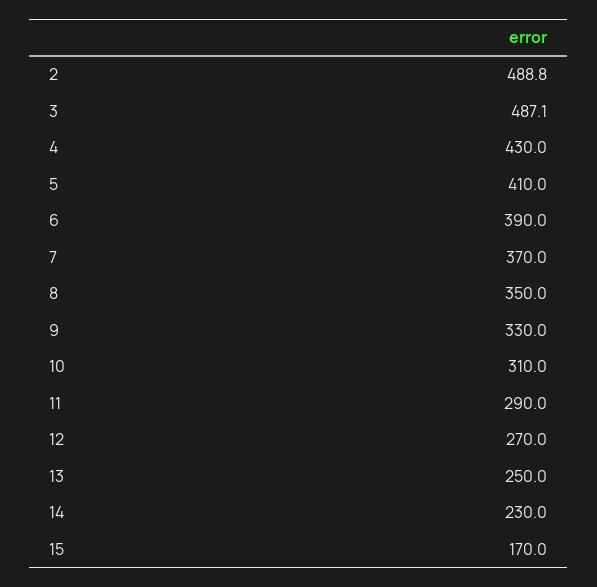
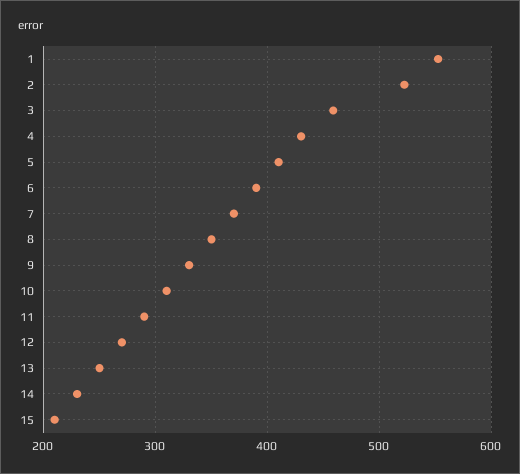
2: 488.8 -> 520
3: 487.1 -> 460
15: 170 -> 210
1: none -> 550

